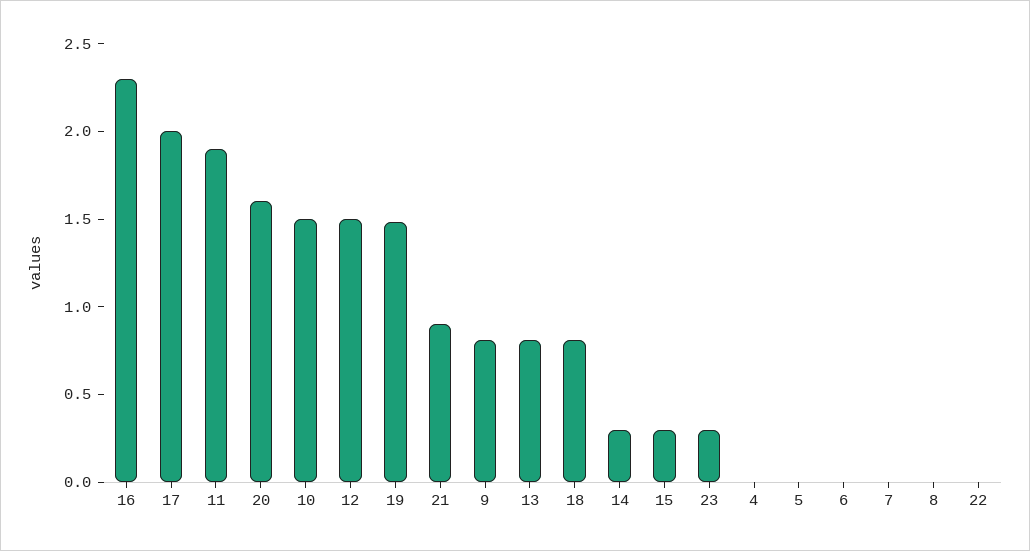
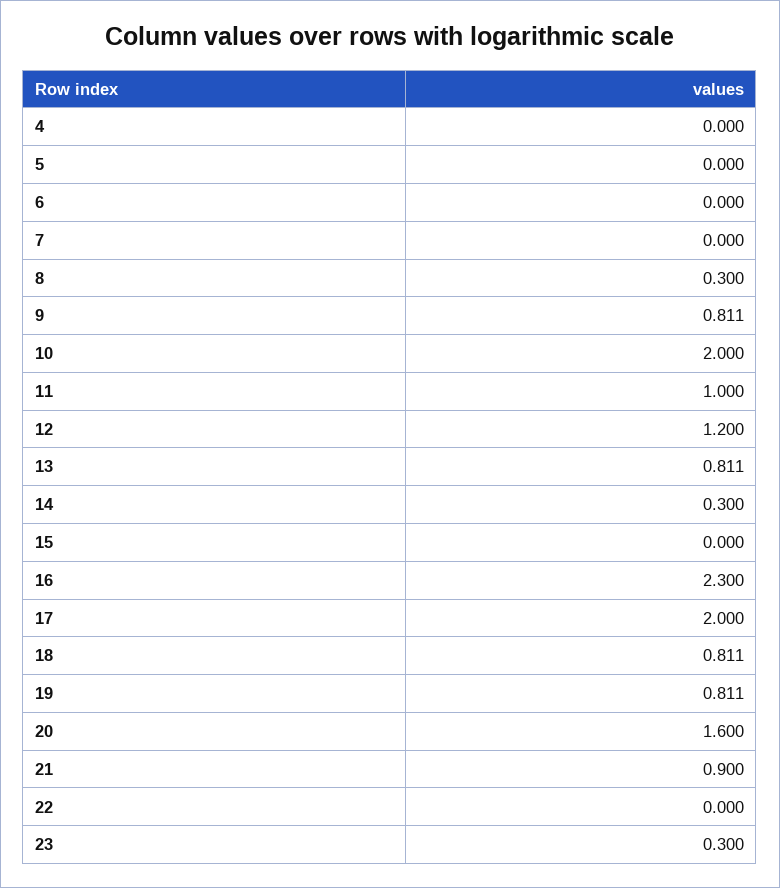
11: 1.9 -> 1
10: 1.5 -> 2
12: 1.5 -> 1.2
19: 1.5 -> 0.811
15: 0.3 -> 0
8: 0 -> 0.3

